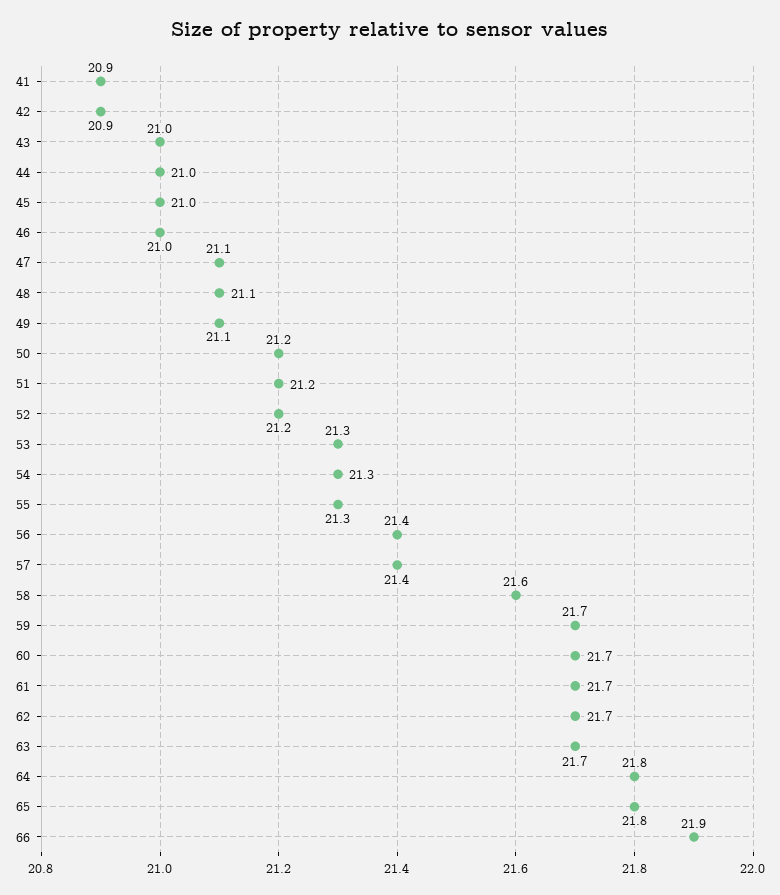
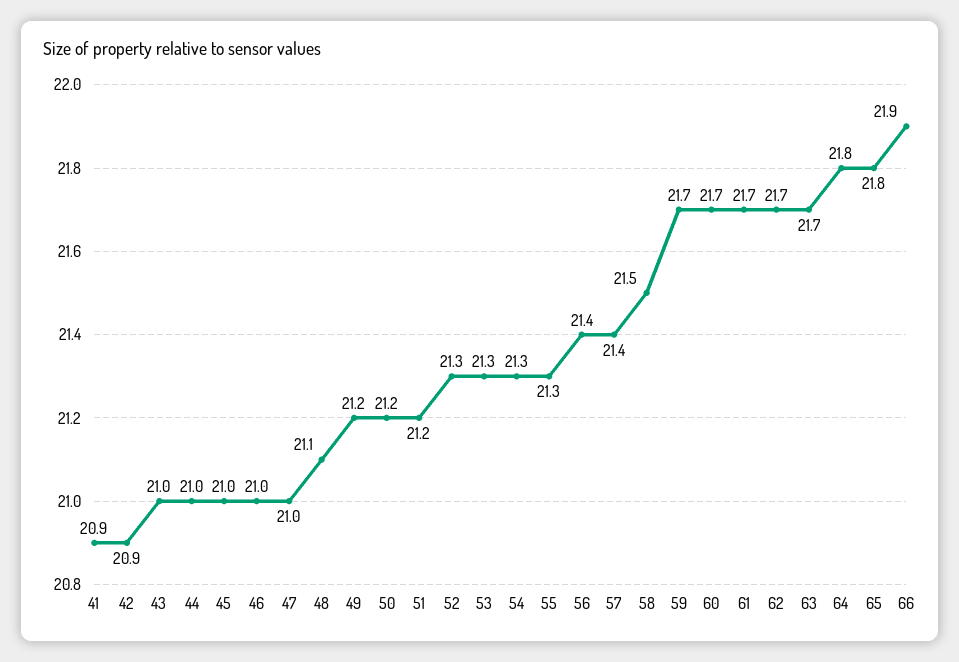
47: 21.1 -> 21
49: 21.1 -> 21.2
52: 21.2 -> 21.3
58: 21.6 -> 21.5

